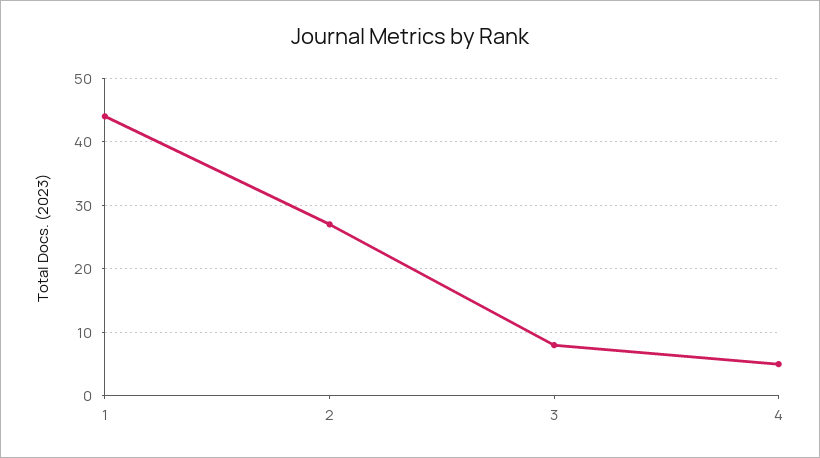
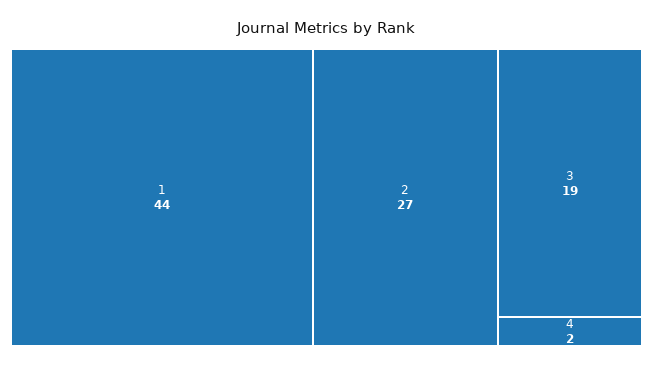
3: 8 -> 19
4: 5 -> 2

